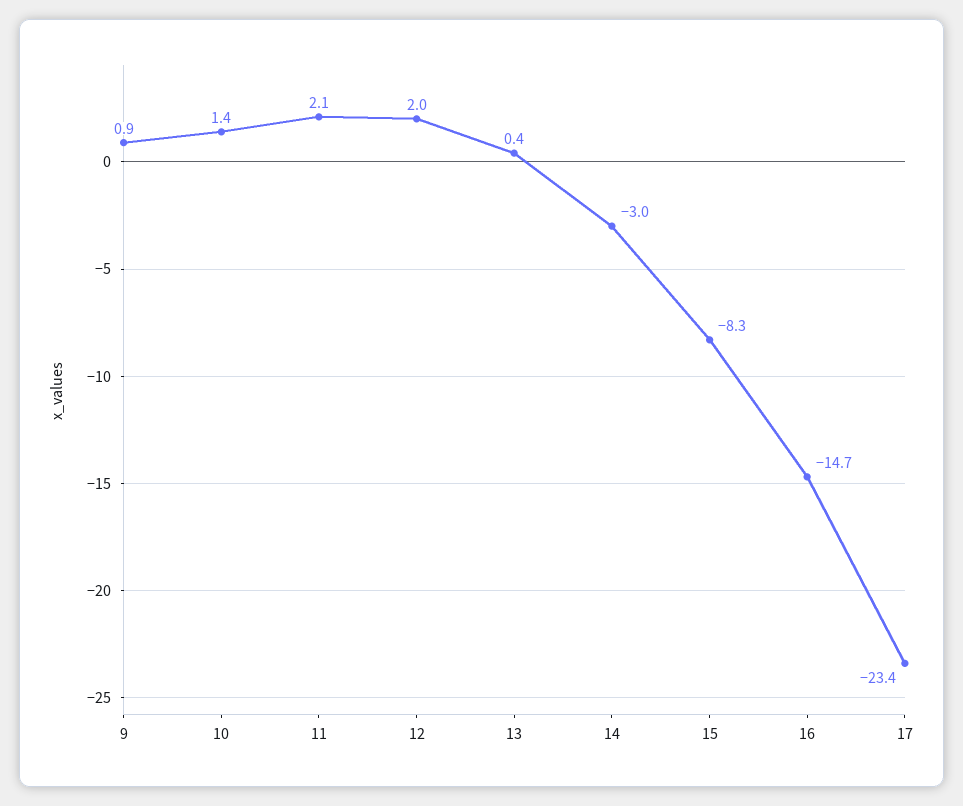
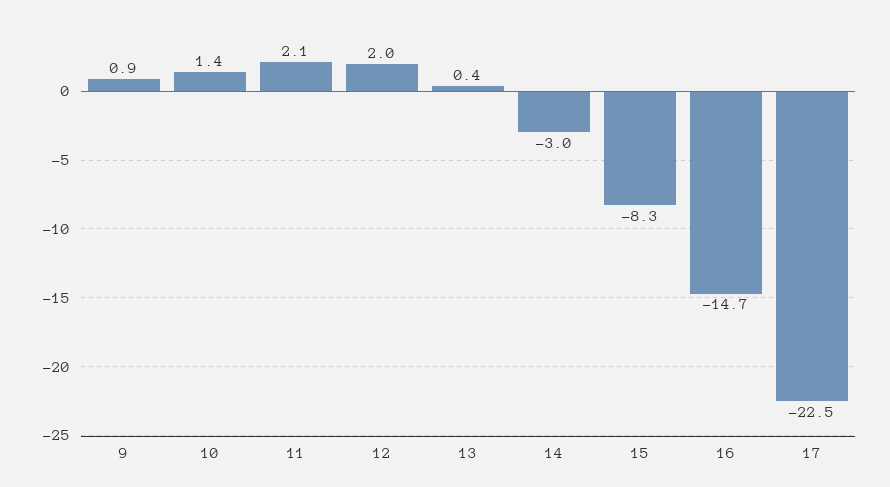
17: -23.4 -> -22.5

